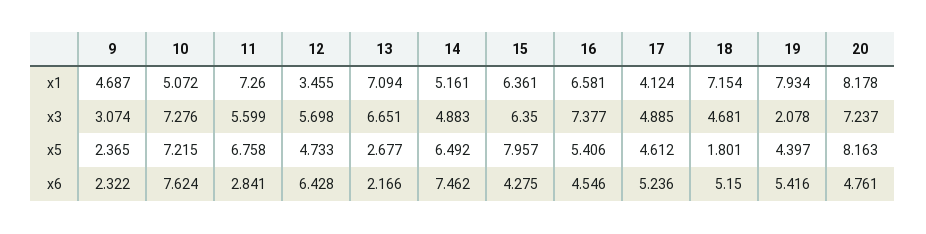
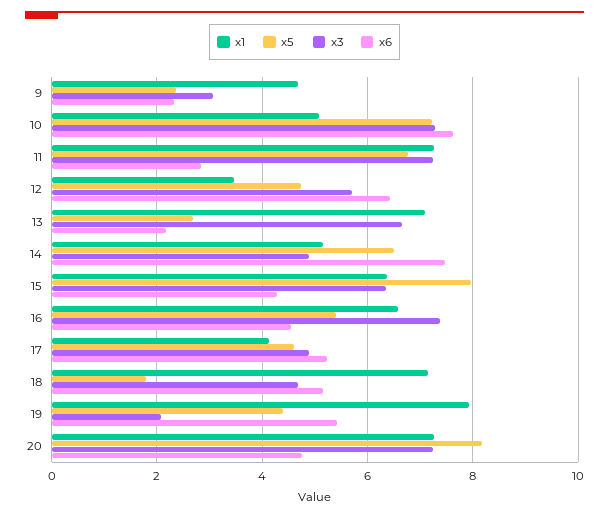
x1, 20: 8.178 -> 7.2
x3, 11: 5.599 -> 7.2

